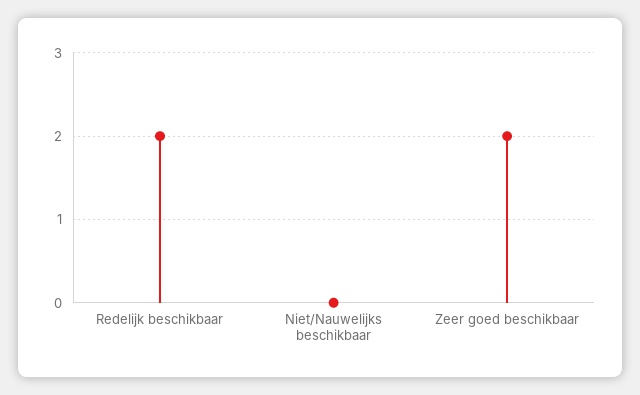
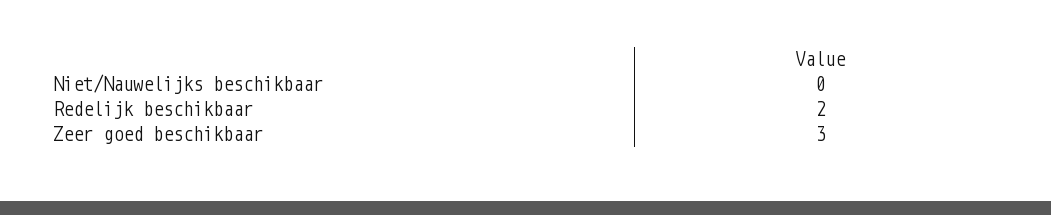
Zeer goed beschikbaar: 2 -> 3

